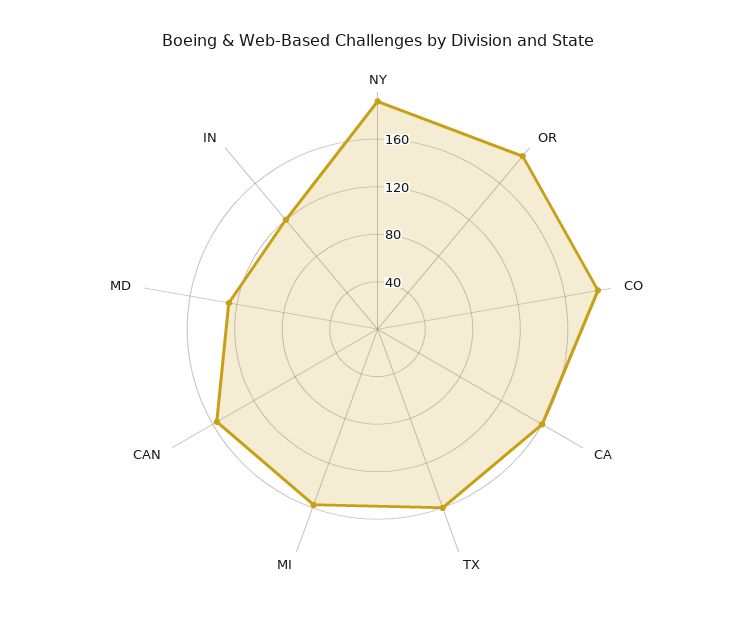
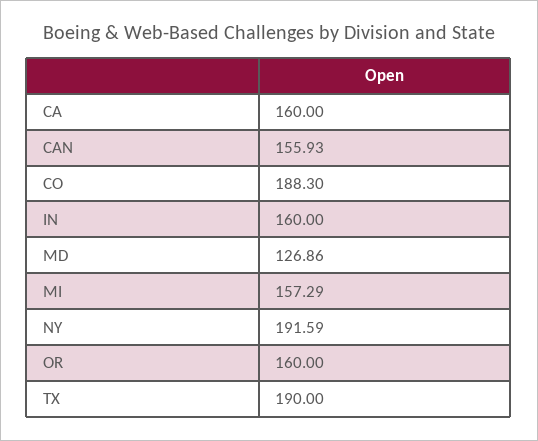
OR: 190 -> 160
TX: 160 -> 190
IN: 120 -> 160

